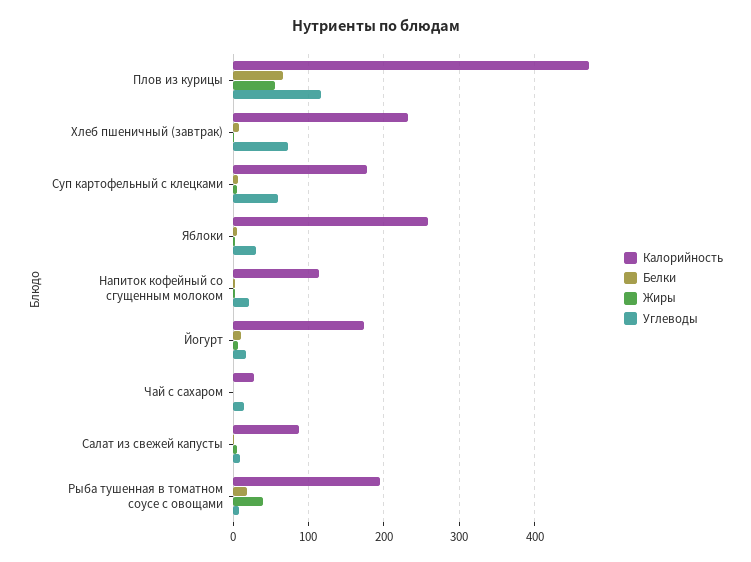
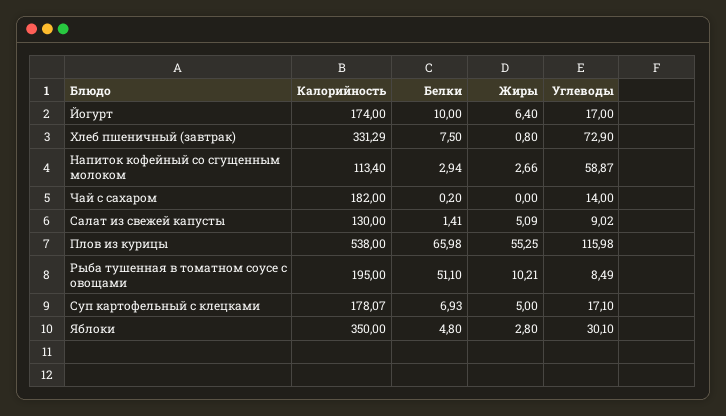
Калорийность, Плов из курицы: 470 -> 538
Калорийность, Хлеб пшеничный (завтрак): 230 -> 331.29
Углеводы, Суп картофельный с клецками: 60 -> 17.1
Калорийность, Яблоки: 260 -> 350
Углеводы, Напиток кофейный со сгущенным молоком: 20 -> 58.87
Калорийность, Чай с сахаром: 30 -> 182
Калорийность, Салат из свежей капусты: 90 -> 130
Белки, Рыба тушенная в томатном соусе с овощами: 20 -> 51.1
Жиры, Рыба тушенная в томатном соусе с овощами: 40 -> 10.21

